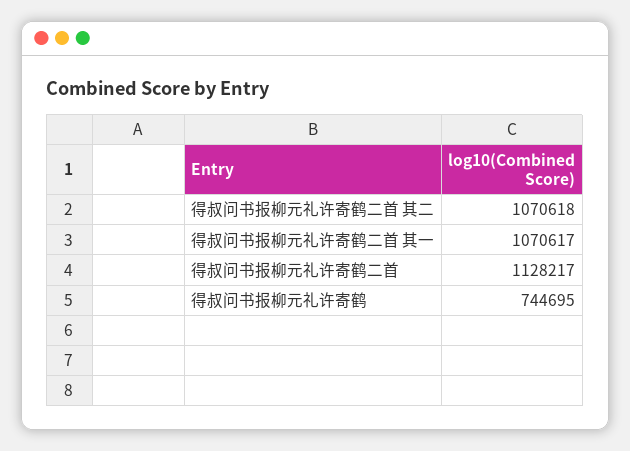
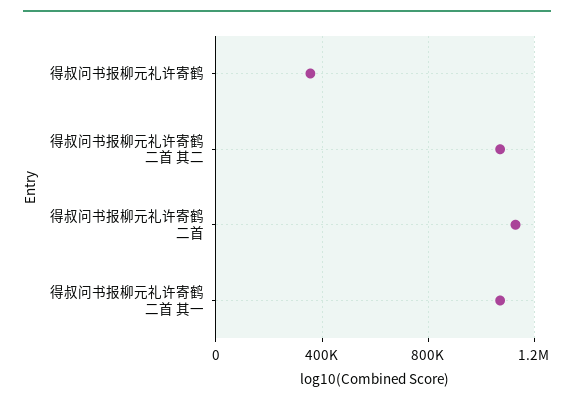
得叔问书报柳元礼许寄鹤: 744695 -> 350000

